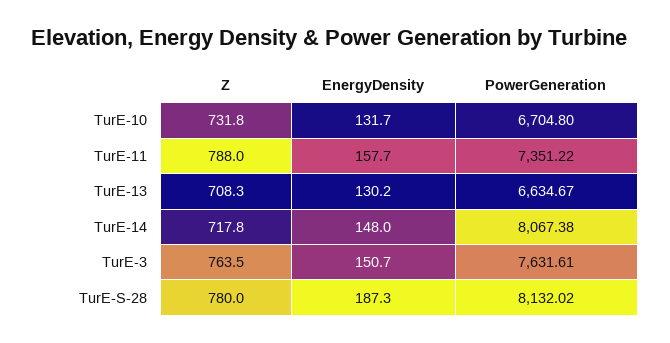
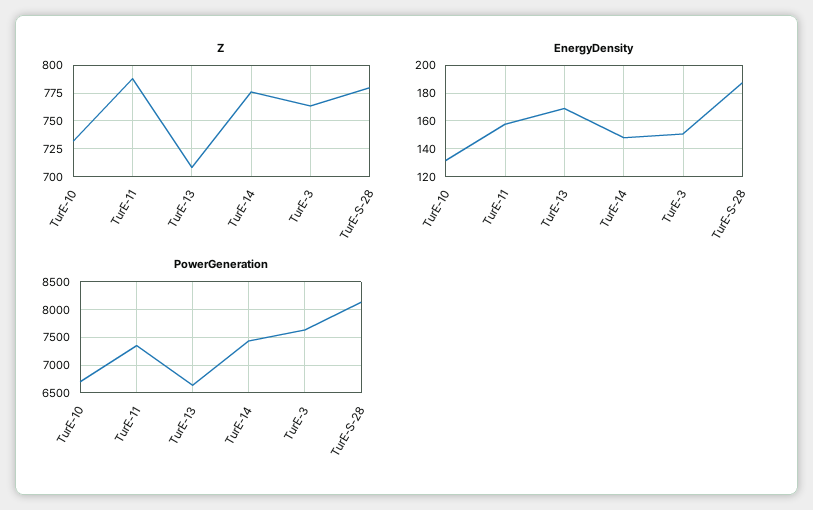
EnergyDensity, TurE-13: 130.2 -> 170
Z, TurE-14: 717.8 -> 775
PowerGeneration, TurE-14: 8067.38 -> 7500

